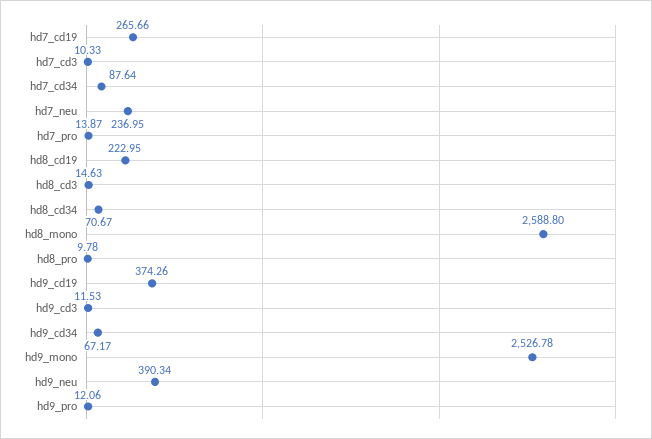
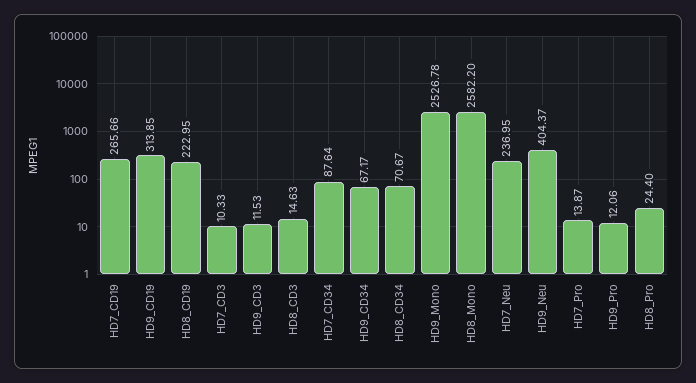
hd8_mono: 2588.8 -> 2582.2
hd8_pro: 9.78 -> 24.4
hd9_cd19: 374.26 -> 313.85
hd9_neu: 390.34 -> 404.37

